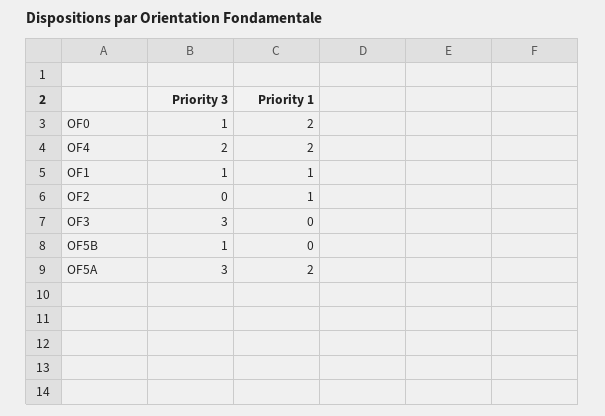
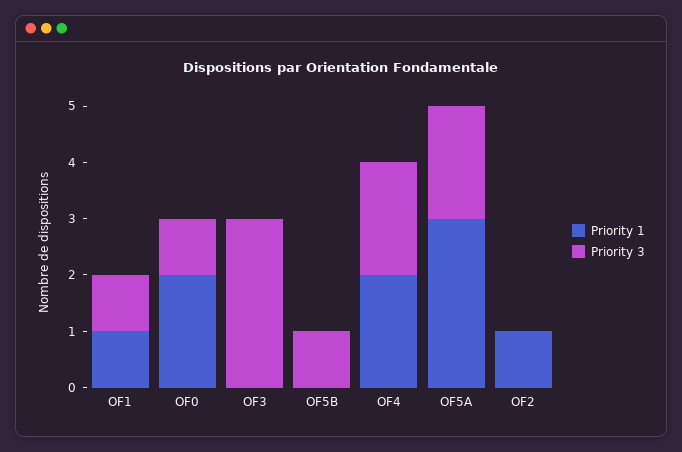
Priority 3, OF5A: 3 -> 2
Priority 1, OF5A: 2 -> 3

